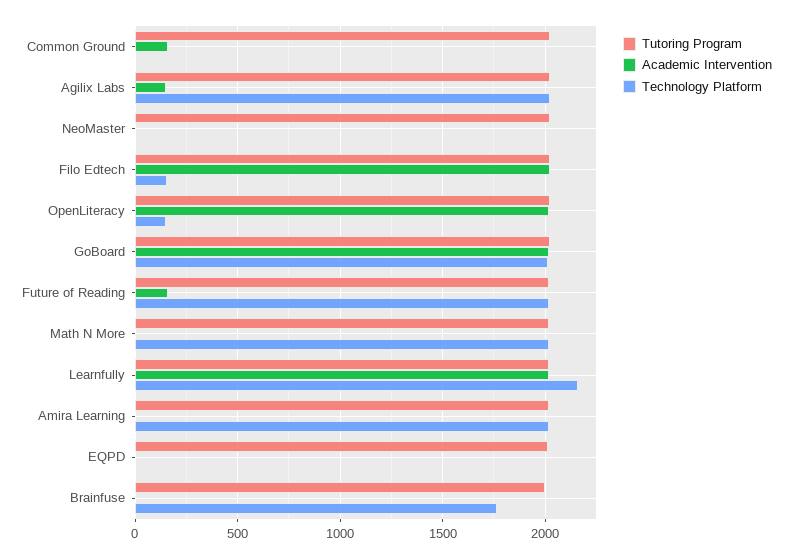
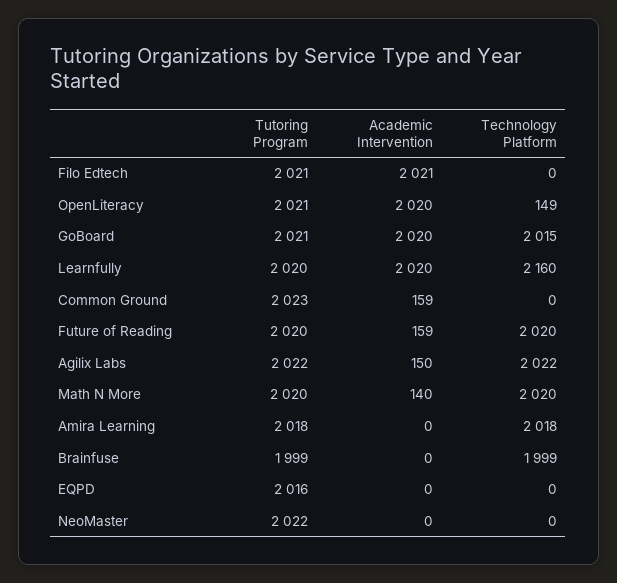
Technology Platform, Filo Edtech: 150 -> 0
Academic Intervention, Math N More: 0 -> 140
Technology Platform, Brainfuse: 1750 -> 1999

